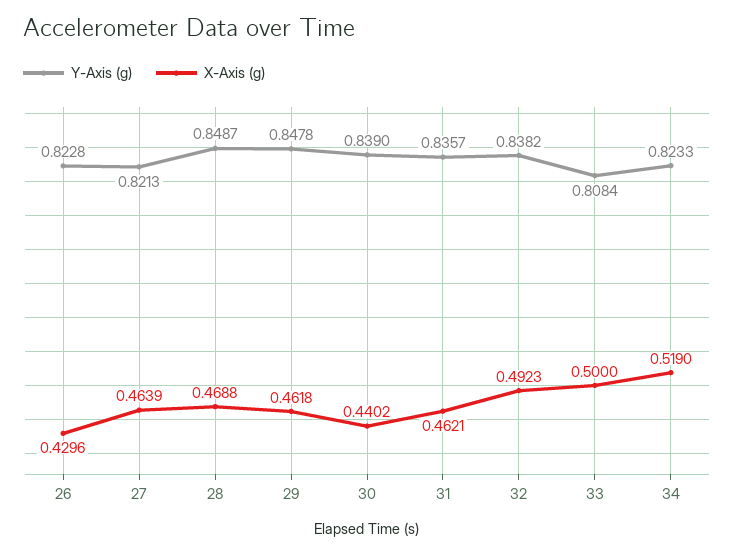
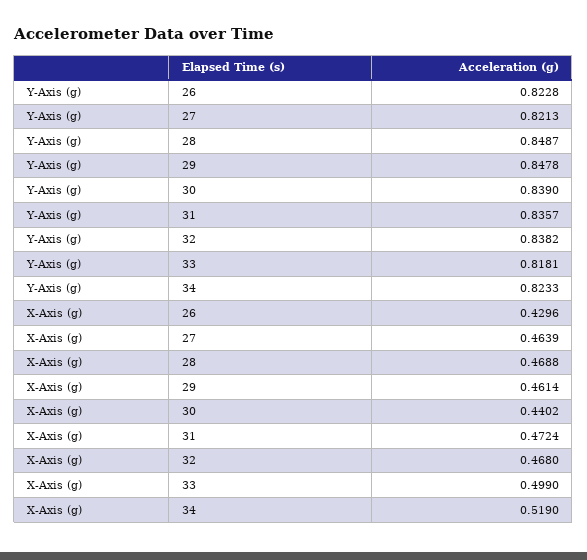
X-Axis (g), 29: 0.4618 -> 0.4614
X-Axis (g), 31: 0.4621 -> 0.4724
X-Axis (g), 32: 0.4923 -> 0.468
Y-Axis (g), 33: 0.8084 -> 0.8181
X-Axis (g), 33: 0.5 -> 0.499

